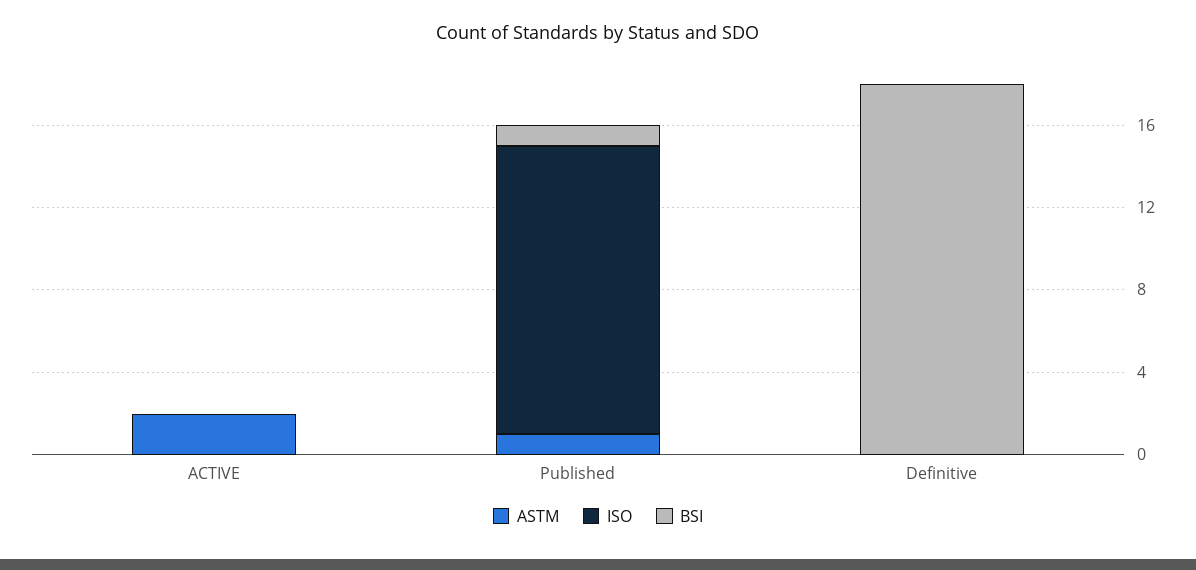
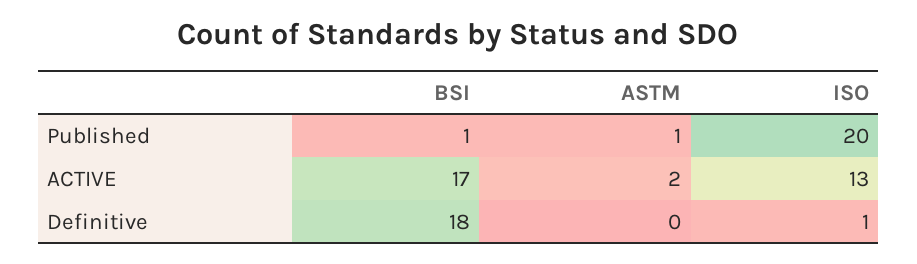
ISO, ACTIVE: 0 -> 13
BSI, ACTIVE: 0 -> 17
ISO, Published: 14 -> 20
ISO, Definitive: 0 -> 1

